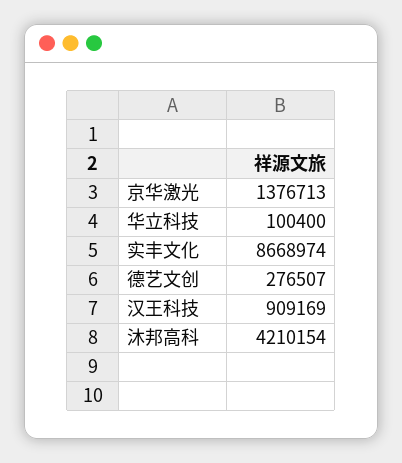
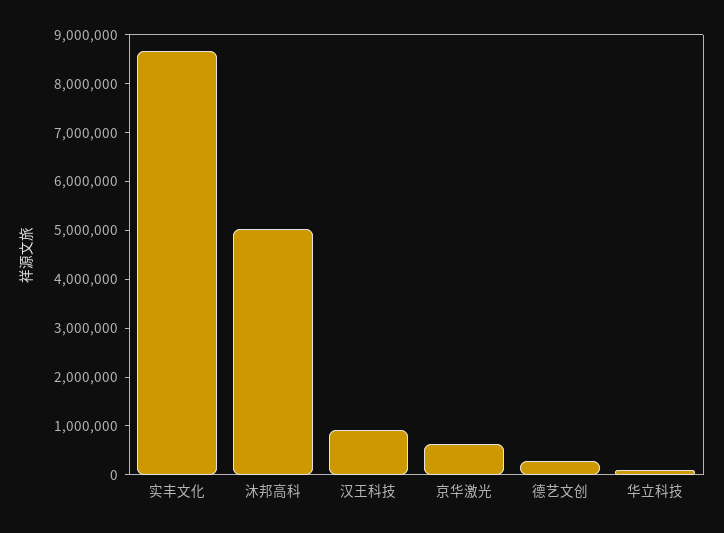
京华激光: 1376713 -> 600000
沐邦高科: 4210154 -> 5000000

